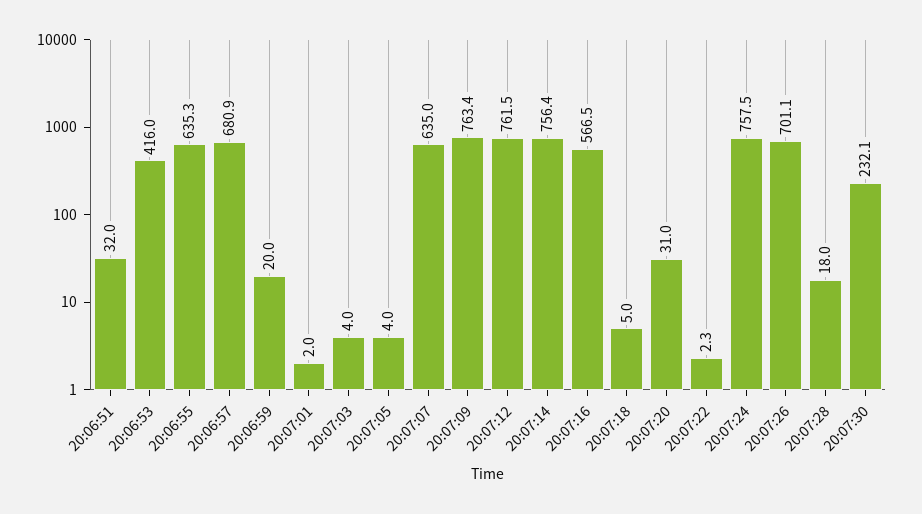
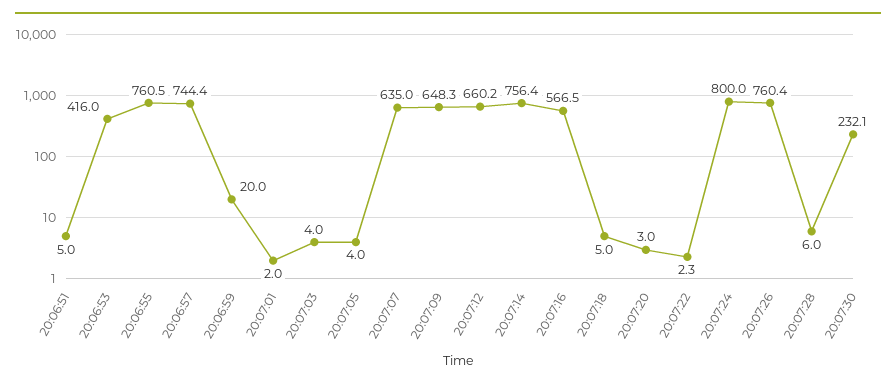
20:06:51: 32 -> 5
20:06:55: 635.3 -> 760.5
20:06:57: 680.9 -> 744.4
20:07:09: 763.4 -> 648.3
20:07:12: 761.5 -> 660.2
20:07:20: 31 -> 3
20:07:24: 757.5 -> 800
20:07:26: 701.1 -> 760.4
20:07:28: 18 -> 6

